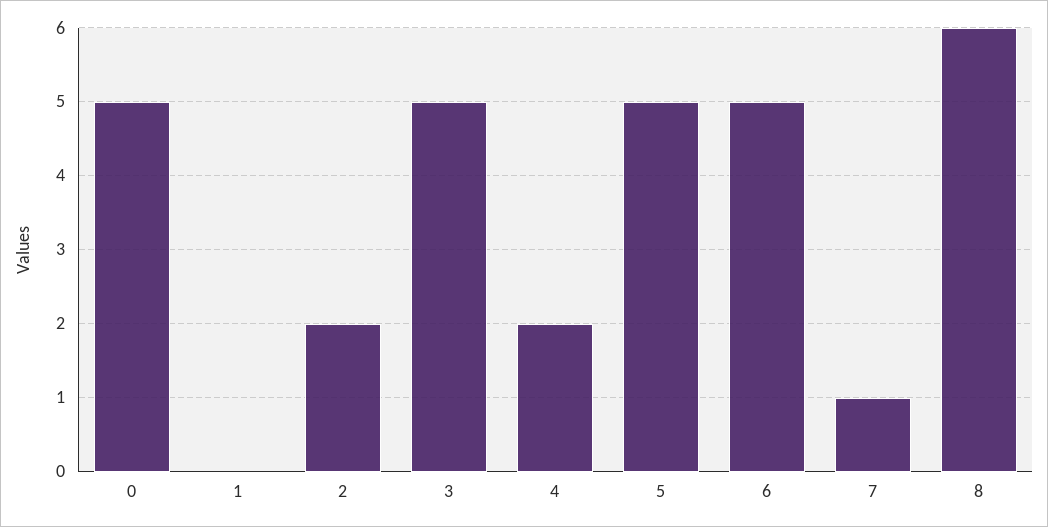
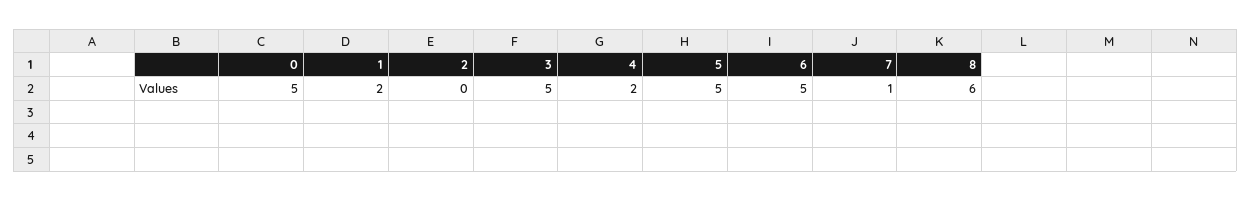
1: 0 -> 2
2: 2 -> 0

